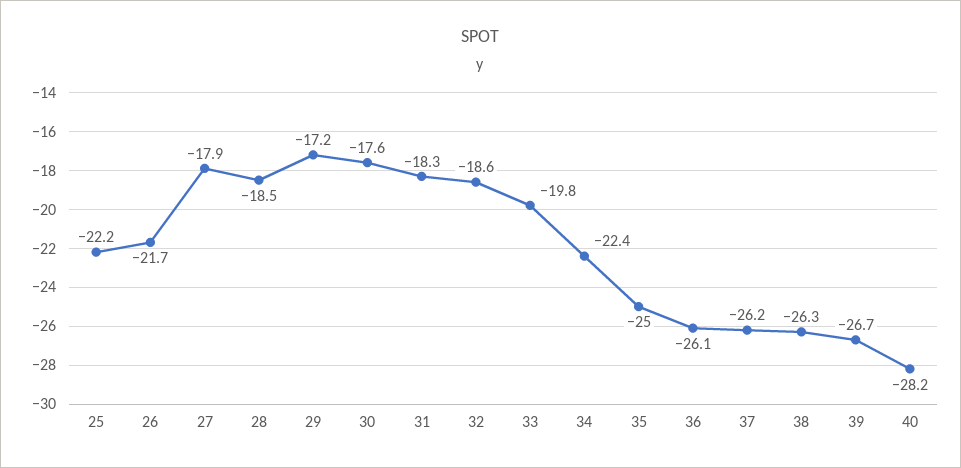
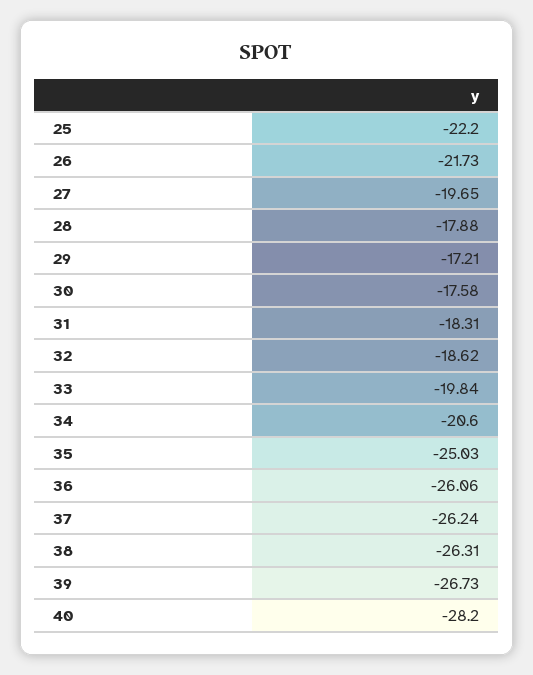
27: -17.9 -> -19.65
28: -18.5 -> -17.88
34: -22.4 -> -20.6

